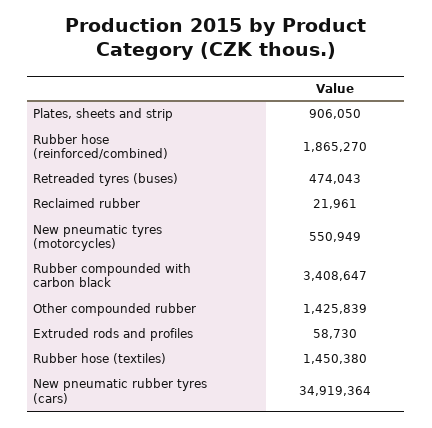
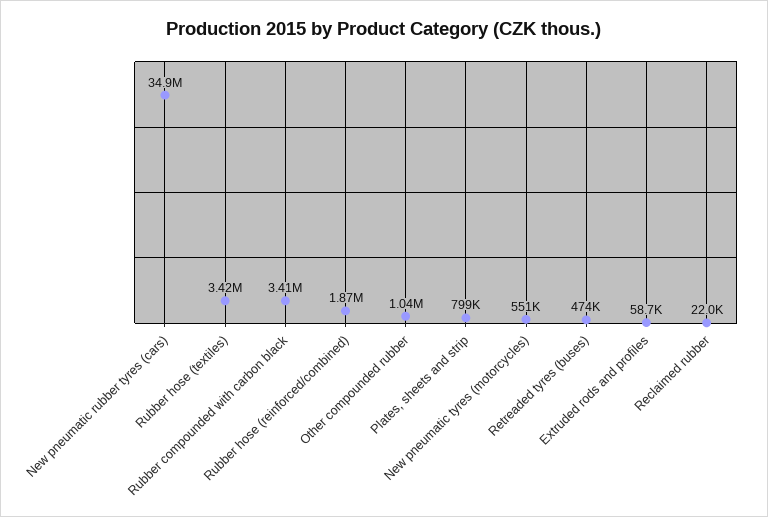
Plates, sheets and strip: 906050 -> 799000
Other compounded rubber: 1425839 -> 1040000
Rubber hose (textiles): 1450380 -> 3420000

